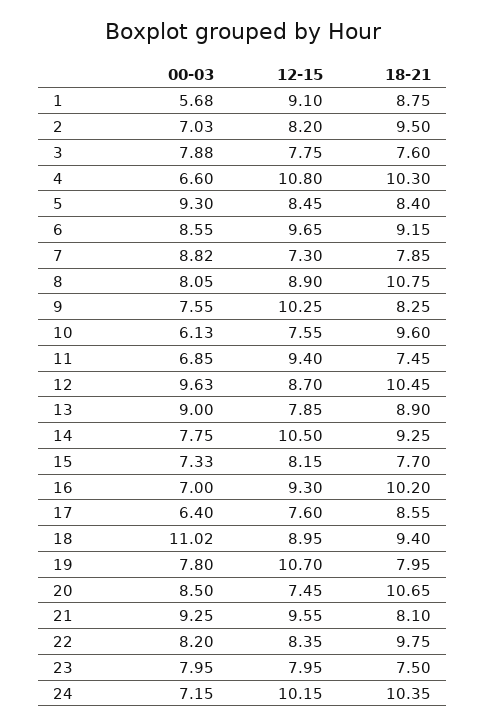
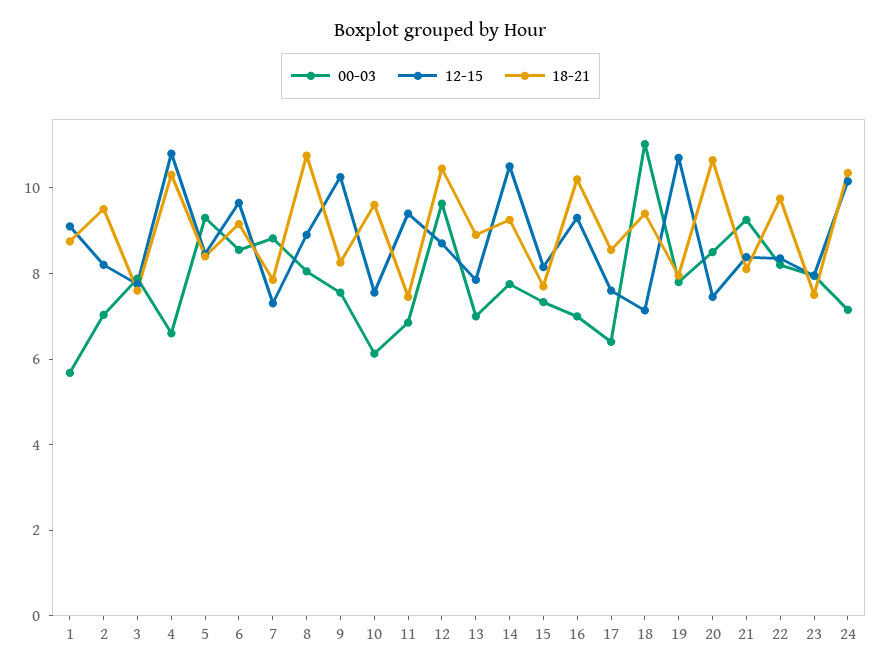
00-03, 13: 9 -> 7
12-15, 18: 8.95 -> 7
12-15, 21: 9.55 -> 8.5

